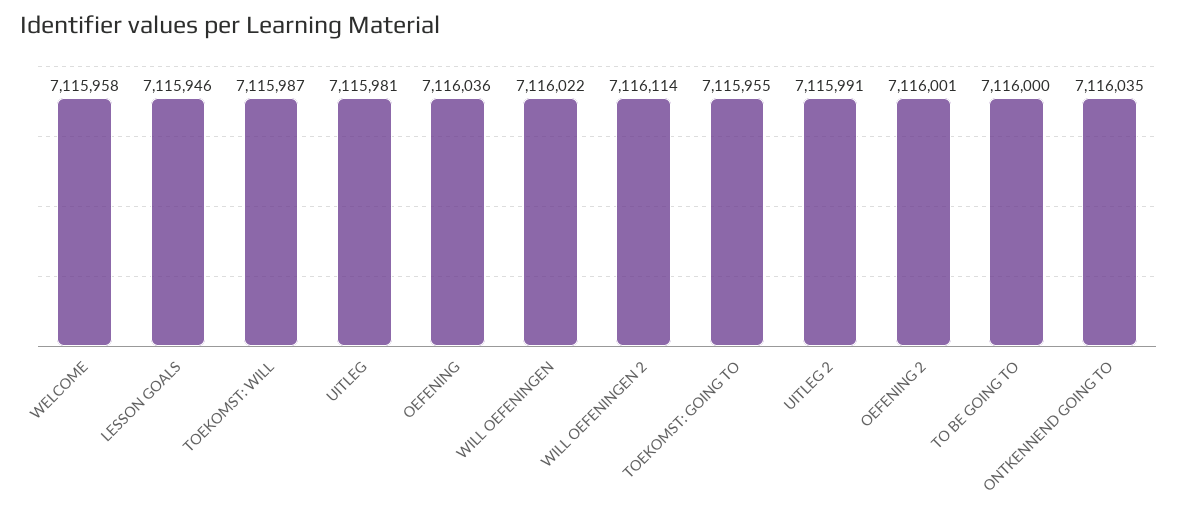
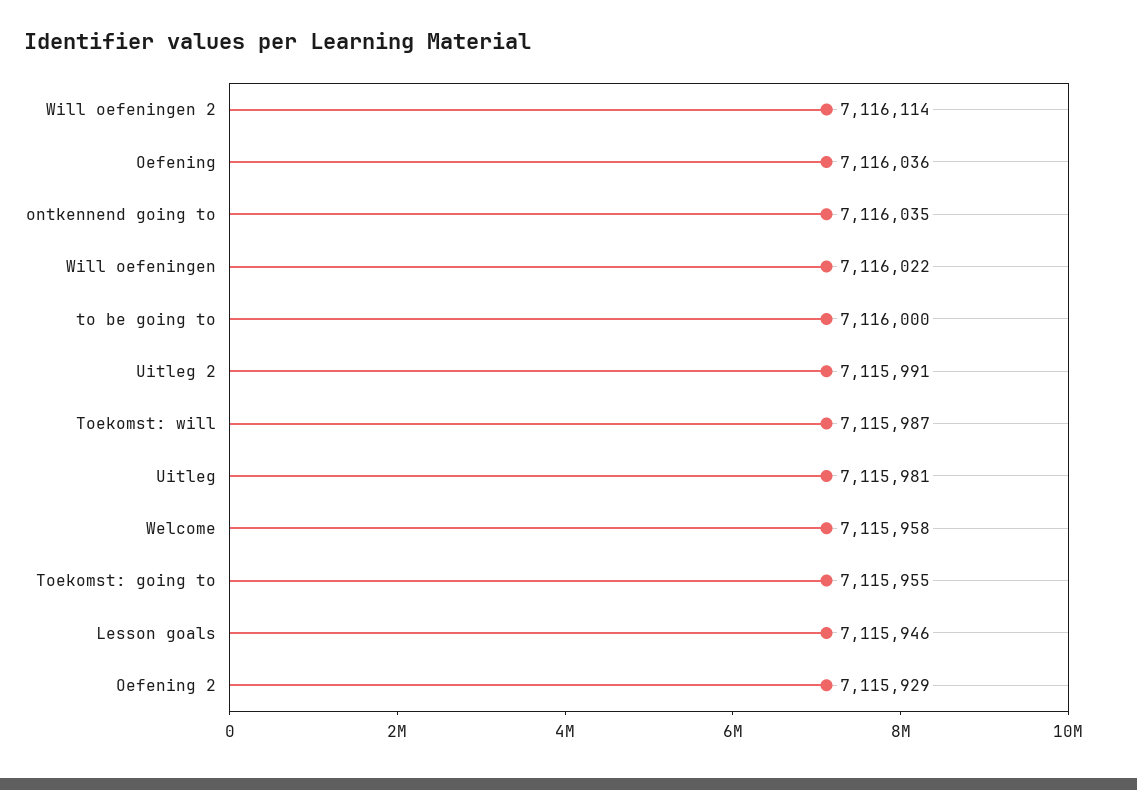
OEFENING 2: 7116001 -> 7115929

